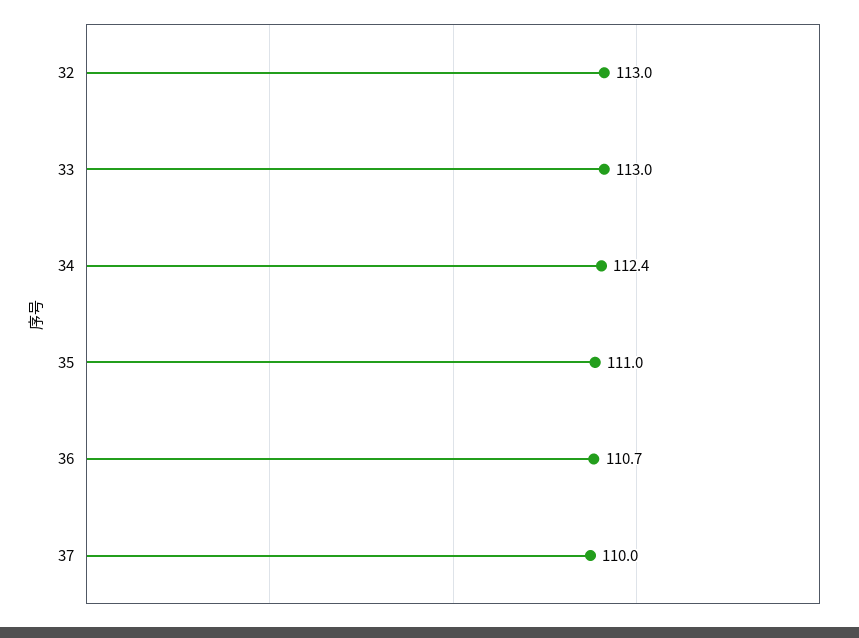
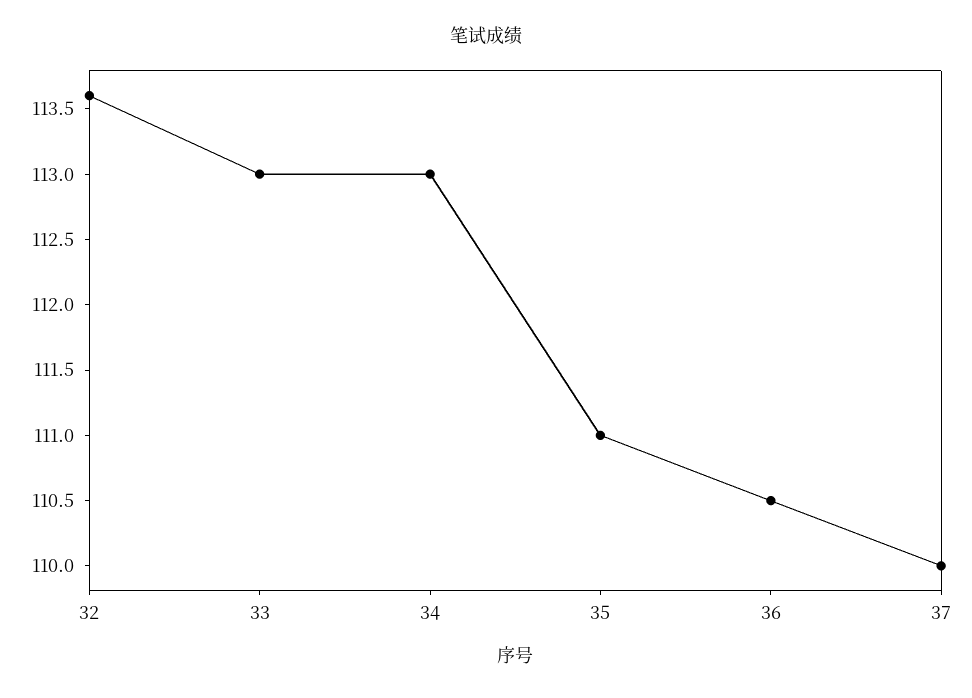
32: 113 -> 113.6
34: 112.4 -> 113
36: 110.7 -> 110.5

